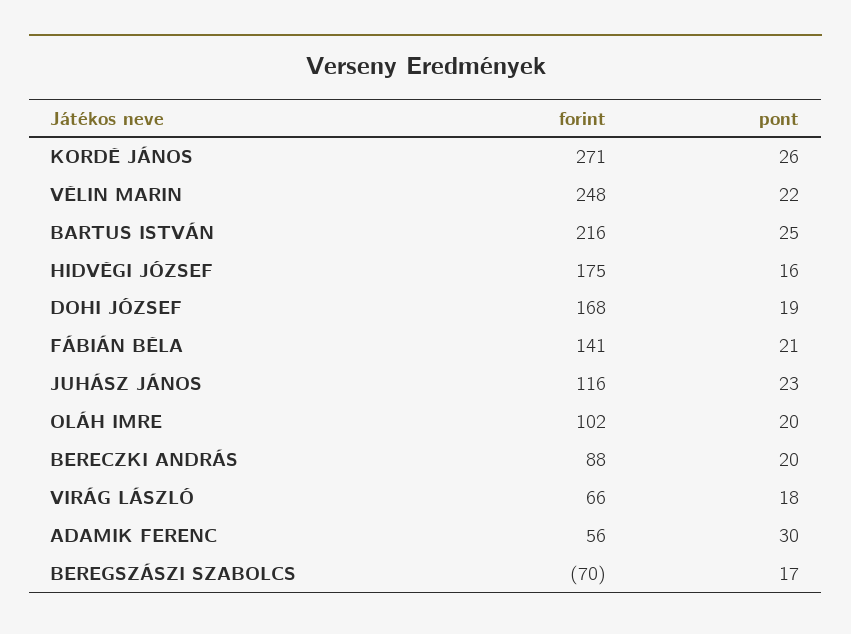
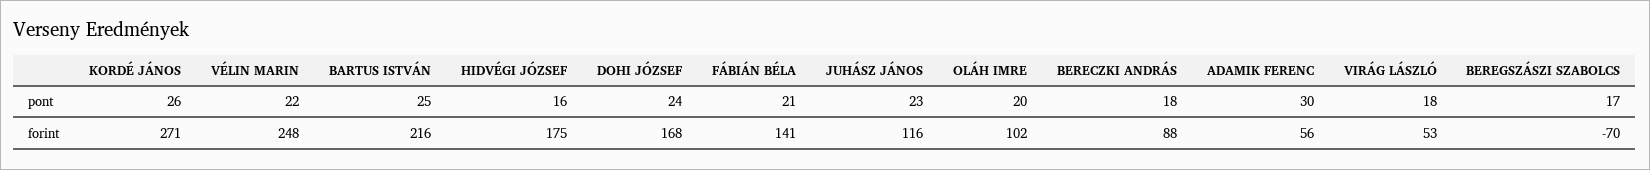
pont, DOHI JÓZSEF: 19 -> 24
pont, BERECZKI ANDRÁS: 20 -> 18
forint, VIRÁG LÁSZLÓ: 66 -> 53

